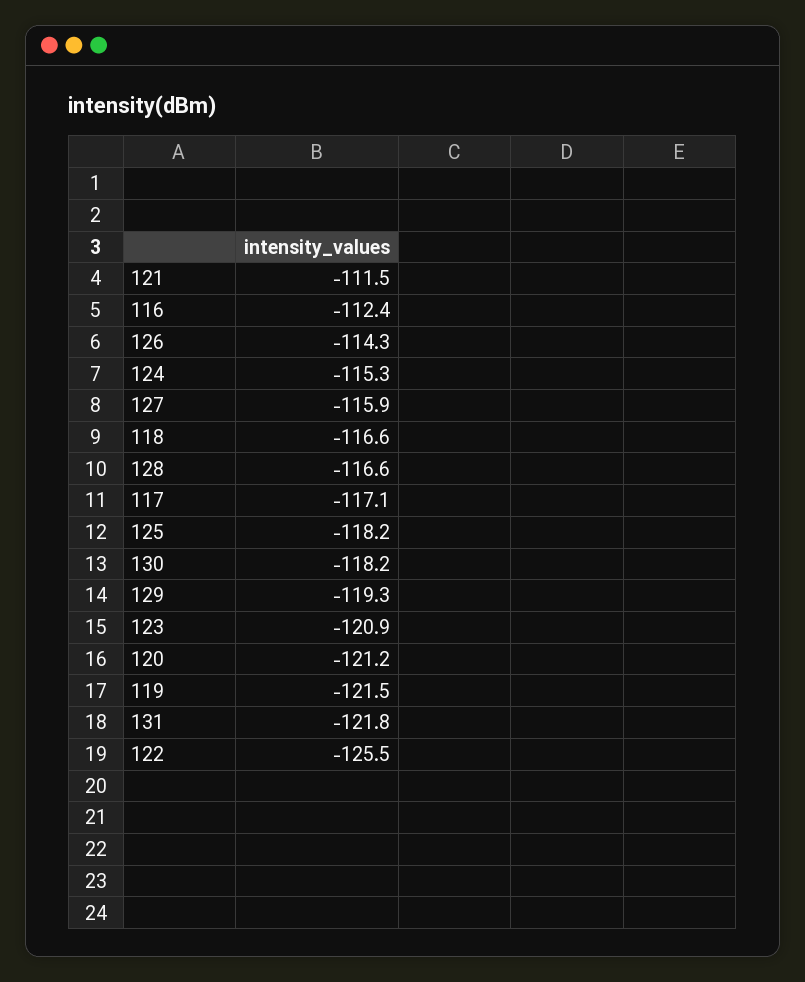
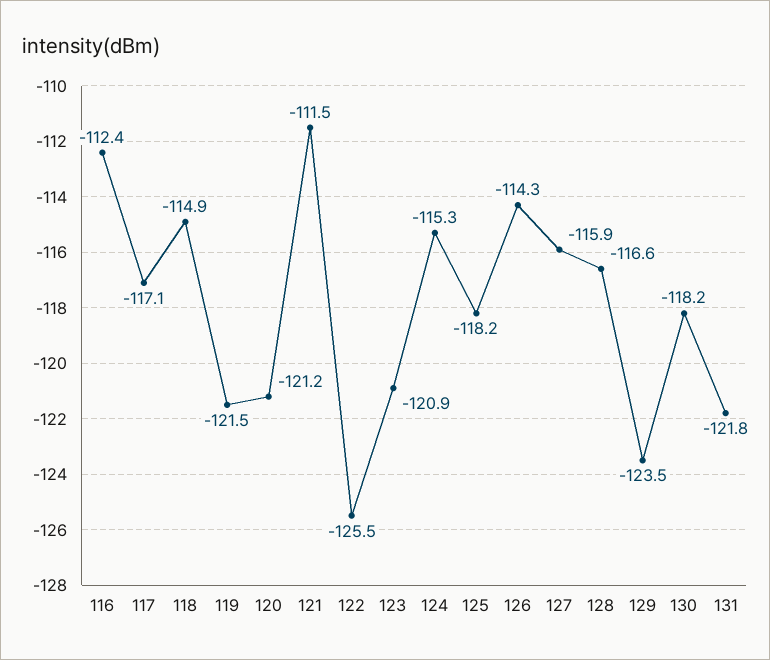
118: -116.6 -> -114.9
129: -119.3 -> -123.5

